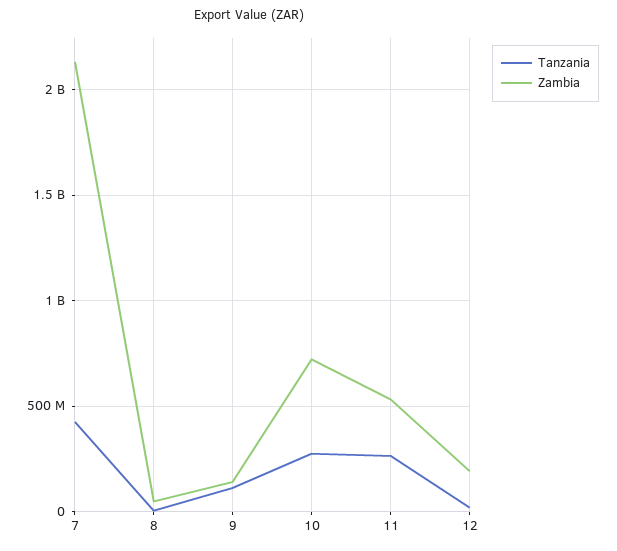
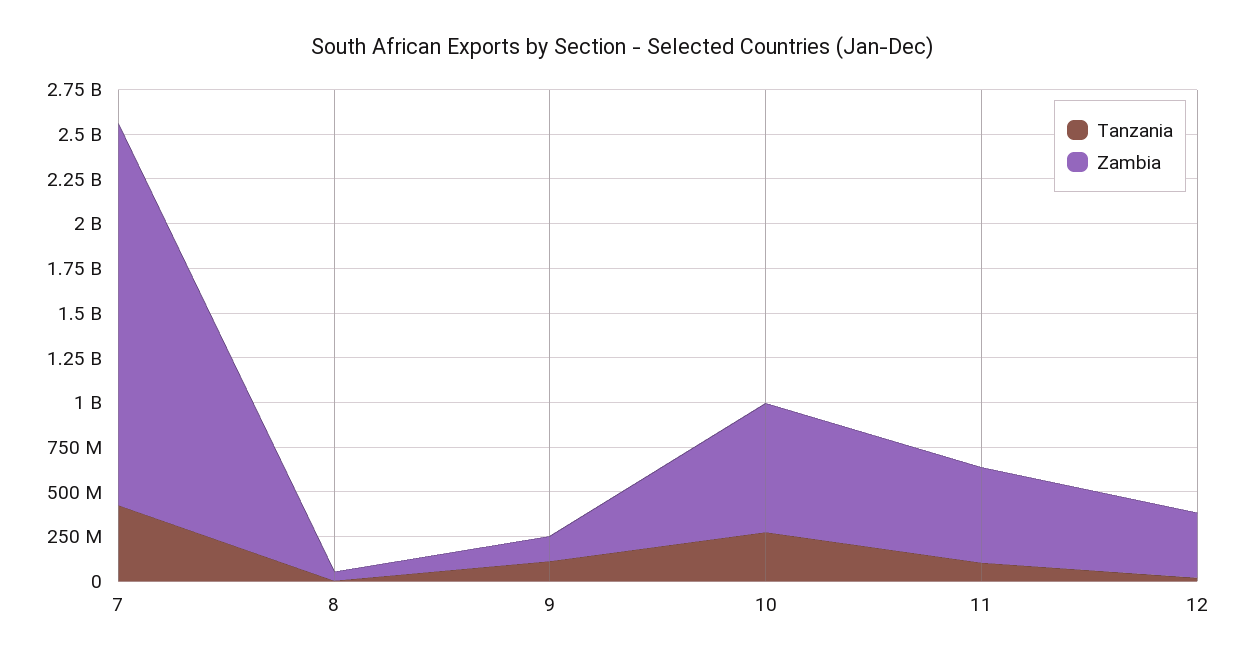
Tanzania, 11: 250000000 -> 100000000
Zambia, 12: 200000000 -> 350000000

